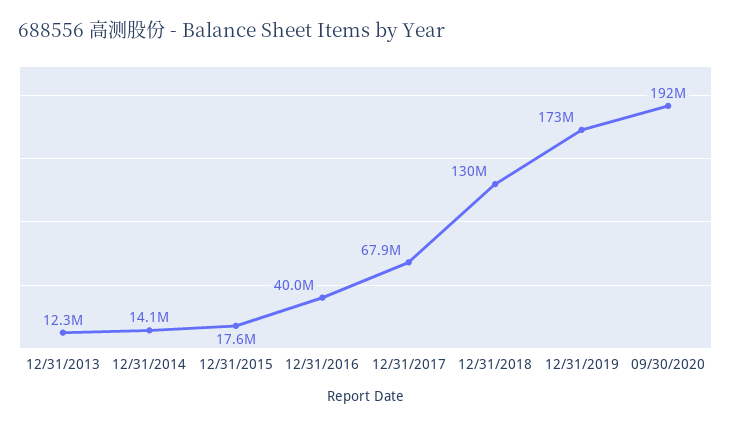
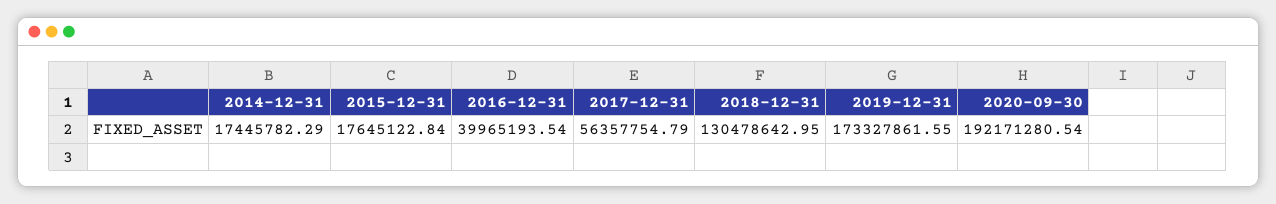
12/31/2013: 12300000 -> none
12/31/2014: 14100000 -> 17445782.29
12/31/2017: 67900000 -> 56357754.79

